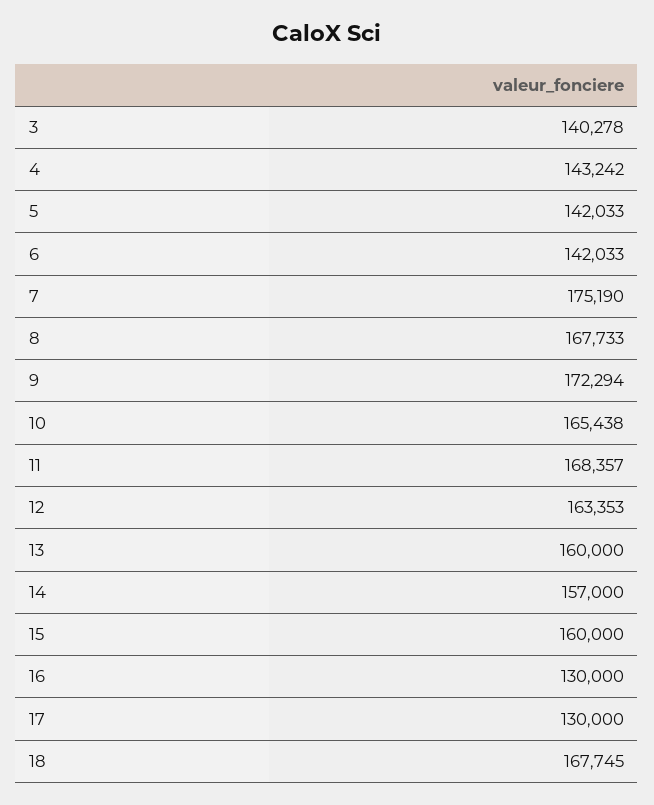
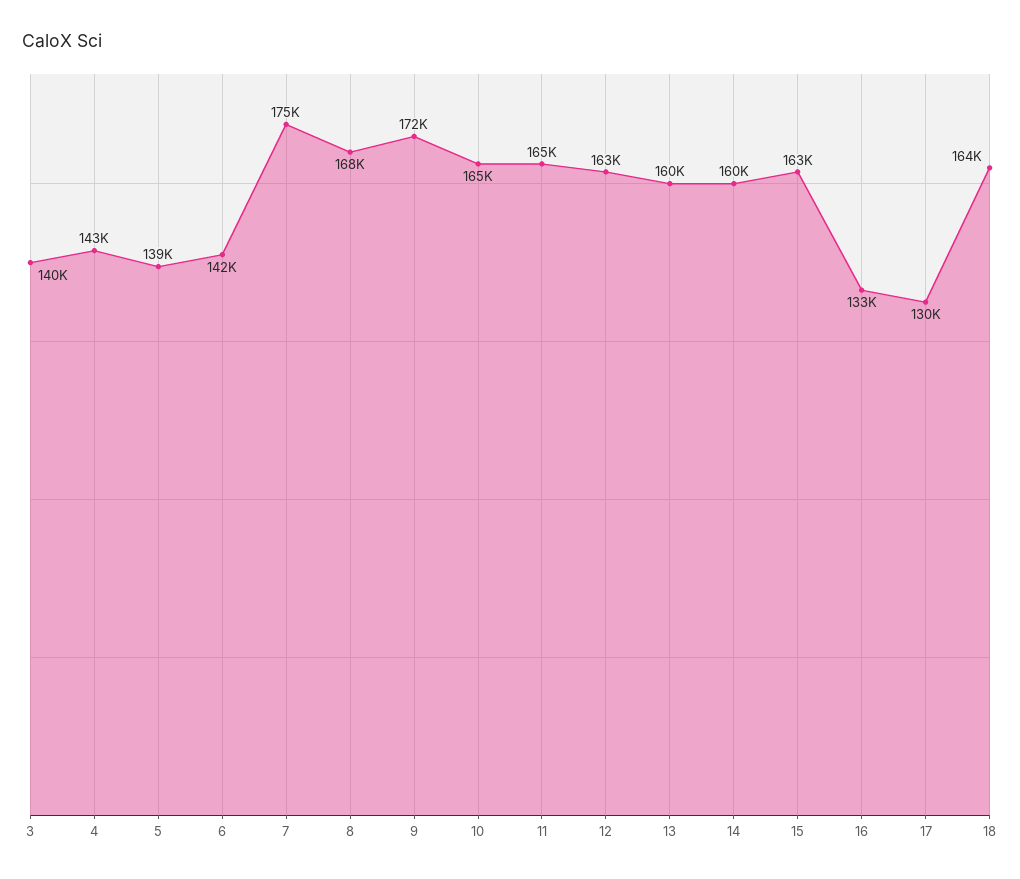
5: 142033 -> 139000
11: 168357 -> 165000
14: 157000 -> 160000
15: 160000 -> 163000
16: 130000 -> 133000
18: 167745 -> 164000

